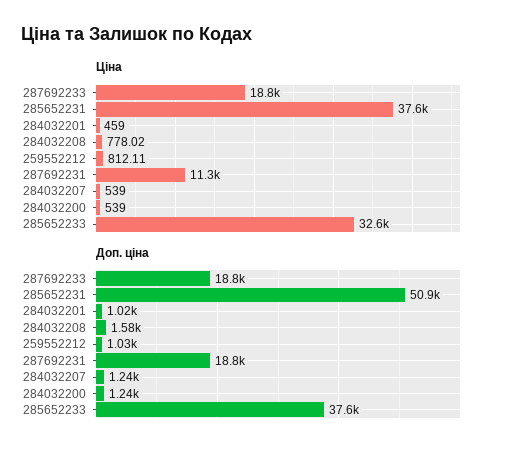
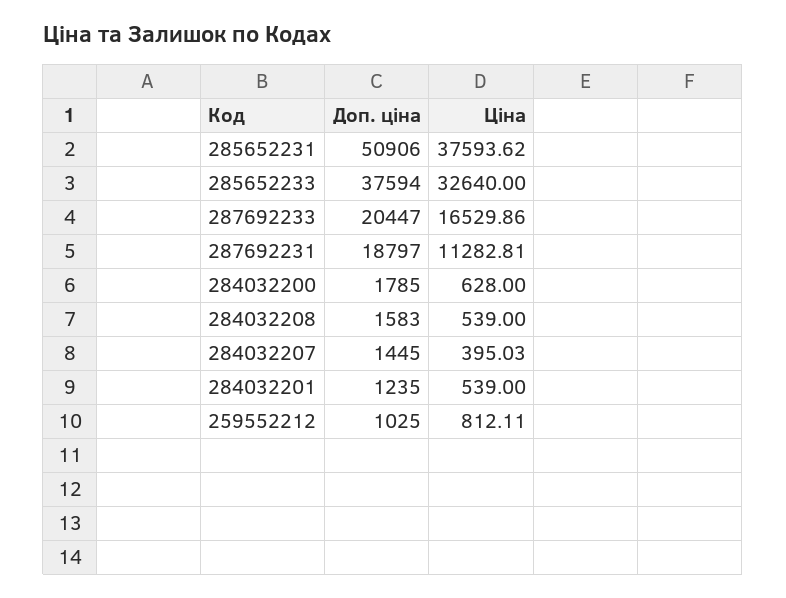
Ціна, 287692233: 18800 -> 16529.86
Ціна, 284032201: 459 -> 539
Ціна, 284032208: 778.02 -> 539
Ціна, 284032207: 539 -> 395.03
Ціна, 284032200: 539 -> 628
Доп. ціна, 287692233: 18800 -> 20447
Доп. ціна, 284032201: 1020 -> 1235
Доп. ціна, 284032207: 1240 -> 1445
Доп. ціна, 284032200: 1240 -> 1785

